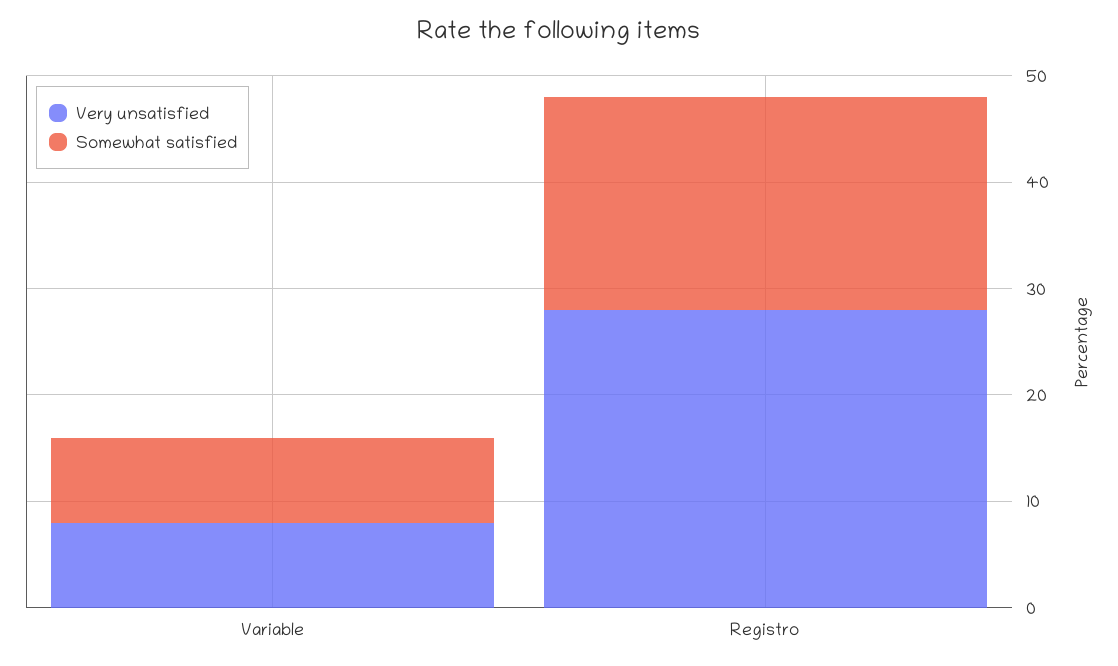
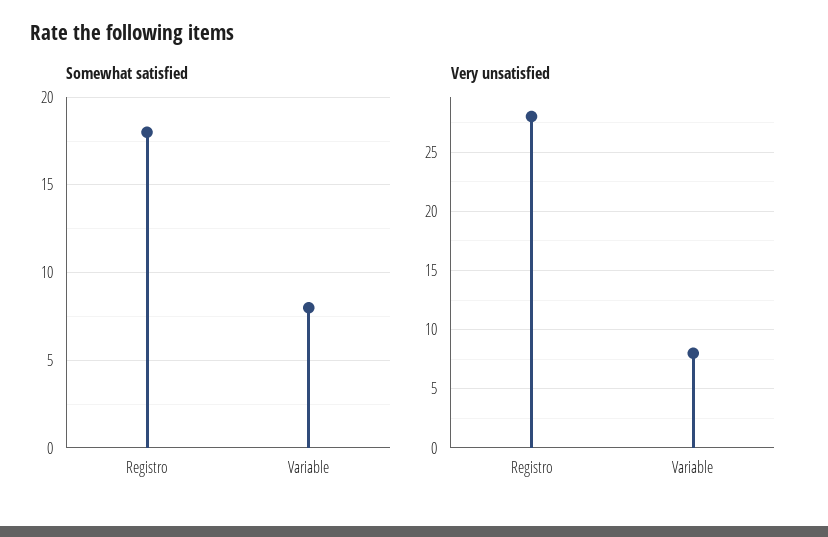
Somewhat satisfied, Registro: 20 -> 18

